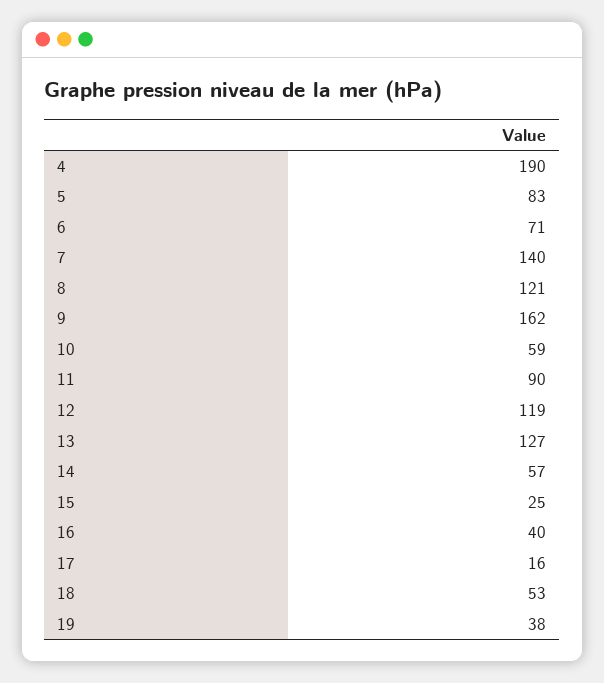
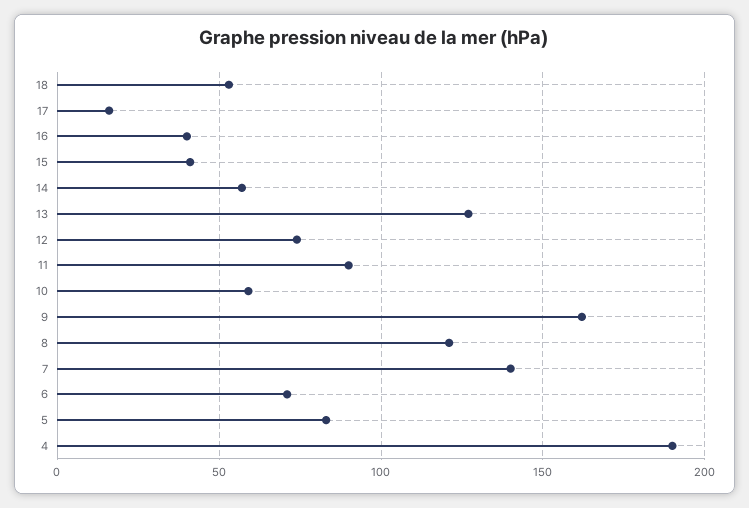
12: 119 -> 75
15: 25 -> 40
19: 38 -> none

